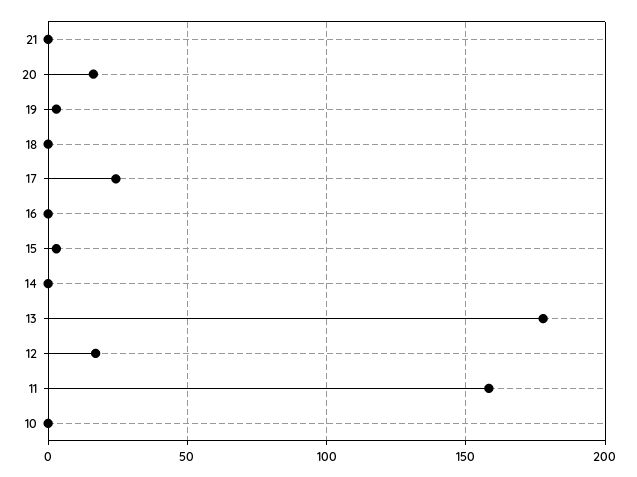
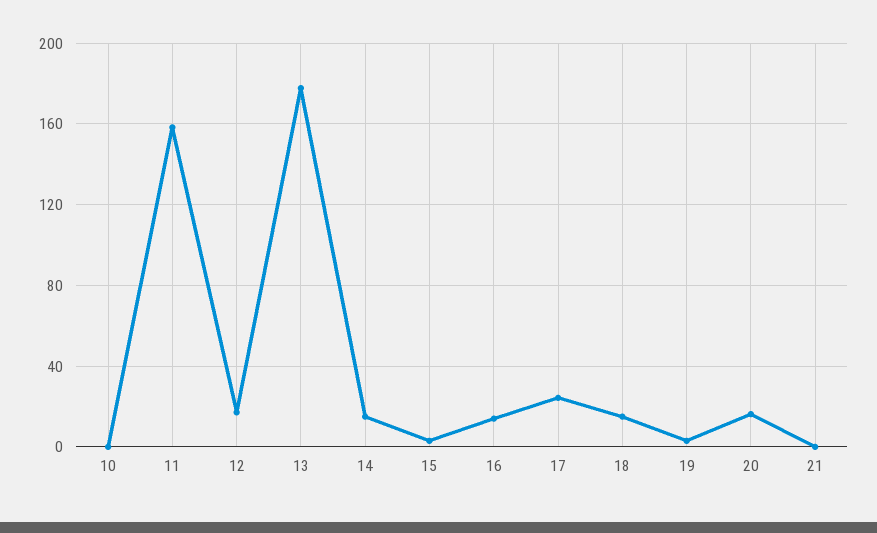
18: 0 -> 15
16: 0 -> 15
14: 0 -> 15

